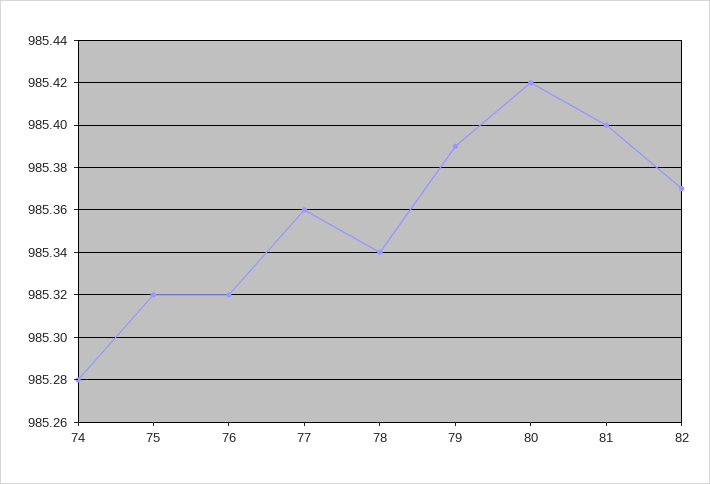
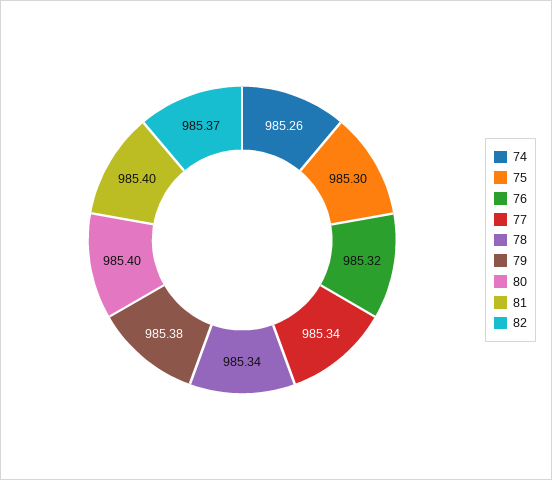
74: 985.28 -> 985.26
75: 985.32 -> 985.3
77: 985.36 -> 985.34
79: 985.39 -> 985.38
80: 985.42 -> 985.4

